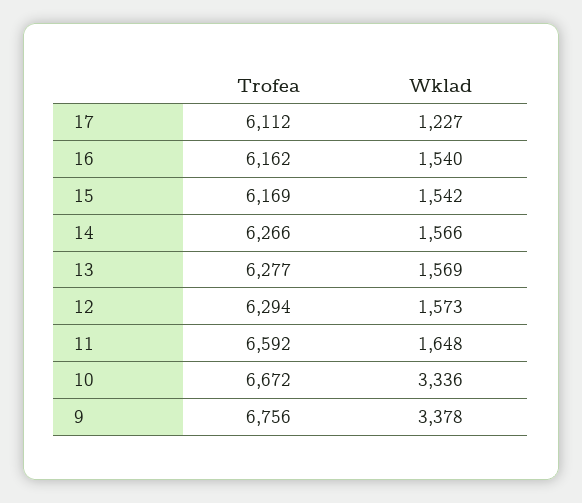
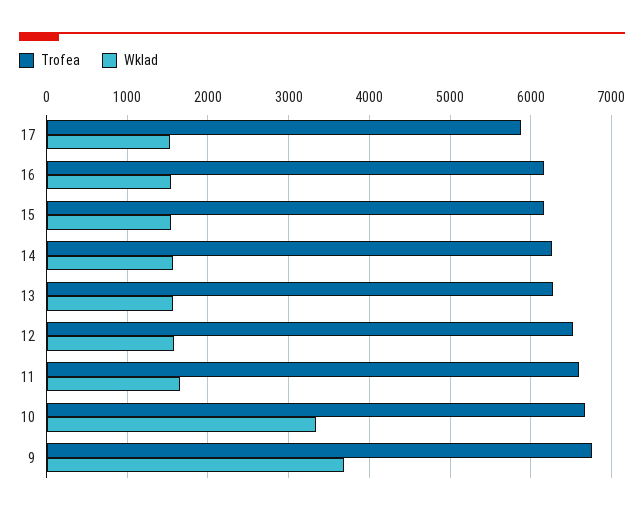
Trofea, 17: 6112 -> 5900
Wklad, 17: 1227 -> 1500
Trofea, 12: 6294 -> 6500
Wklad, 9: 3378 -> 3700

